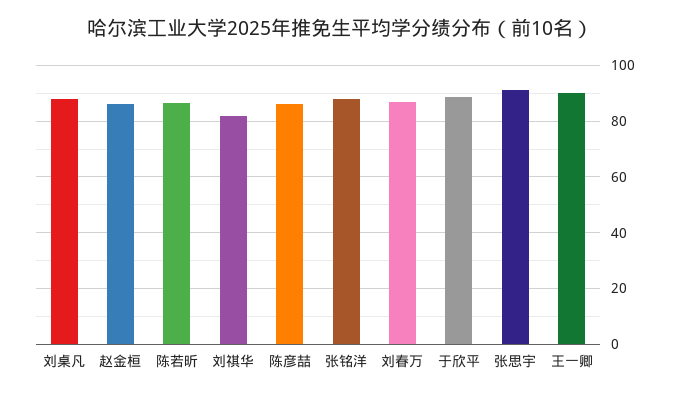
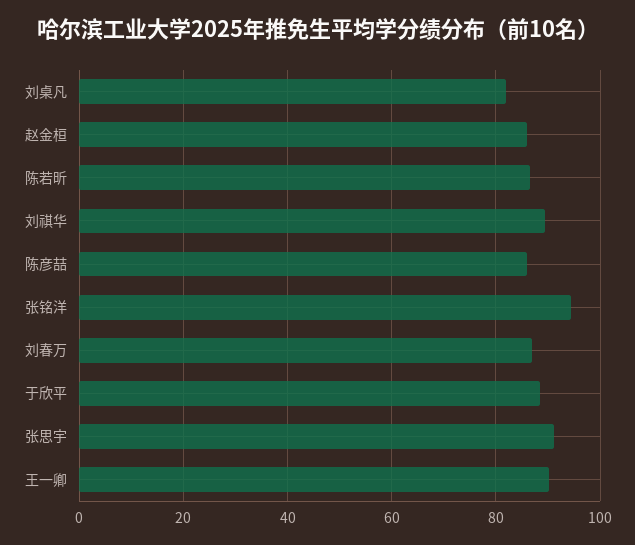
刘桌凡: 87.5 -> 82
刘祺华: 82.5 -> 90
张铭洋: 87.5 -> 94

